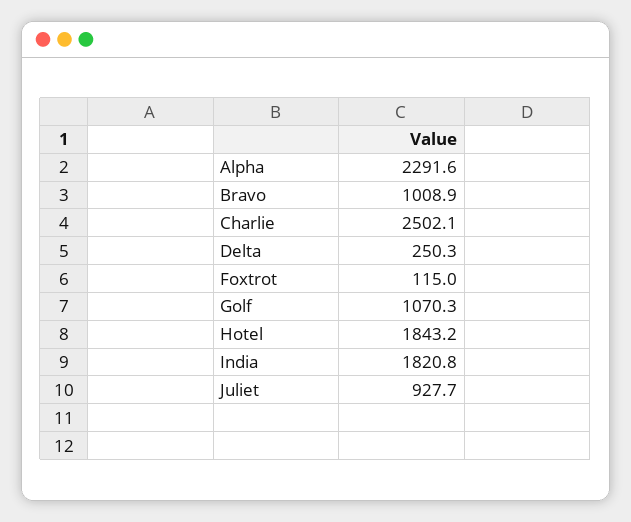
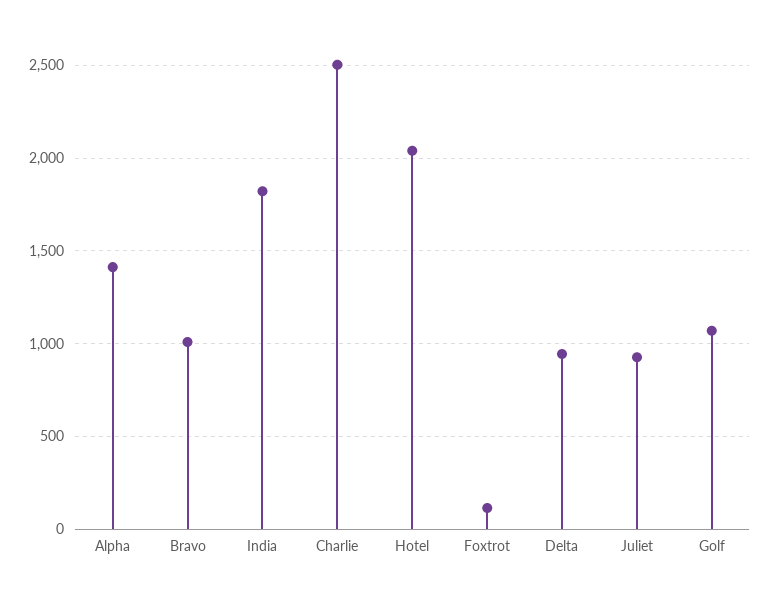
Alpha: 2291.6 -> 1400
Delta: 250.3 -> 950
Hotel: 1843.2 -> 2050

